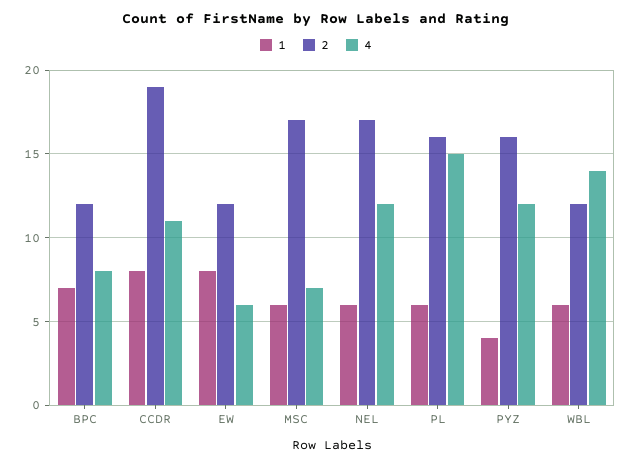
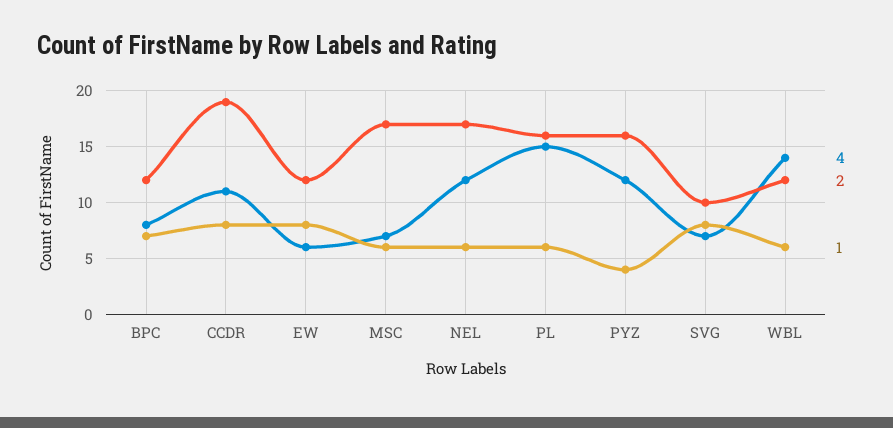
4, SVG: none -> 7
2, SVG: none -> 10
1, SVG: none -> 8

